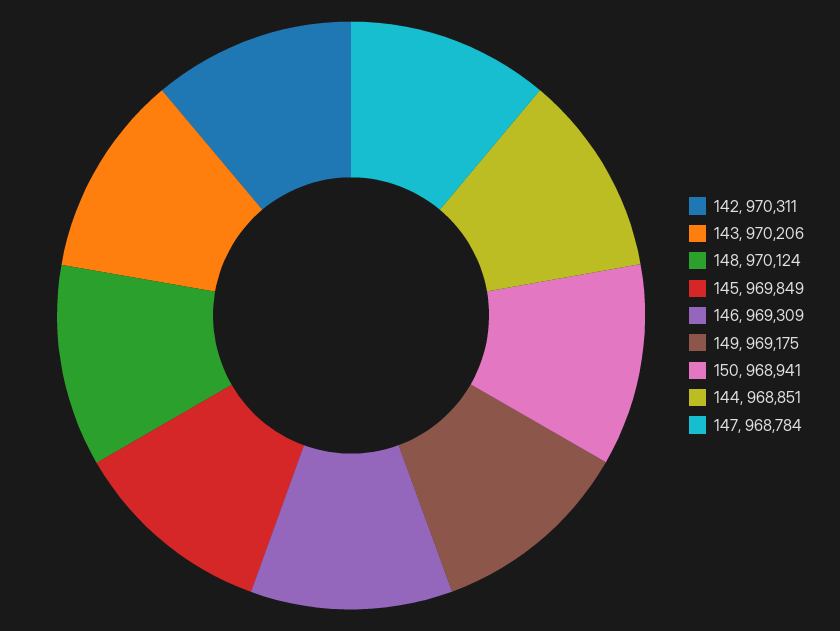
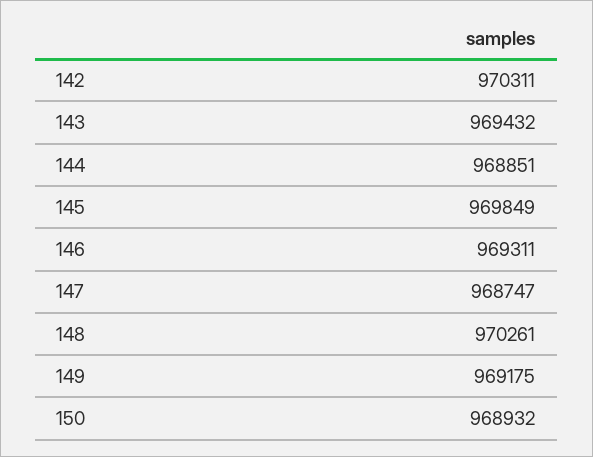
143: 970206 -> 969432
148: 970124 -> 970261
146: 969309 -> 969311
150: 968941 -> 968932
147: 968784 -> 968747

